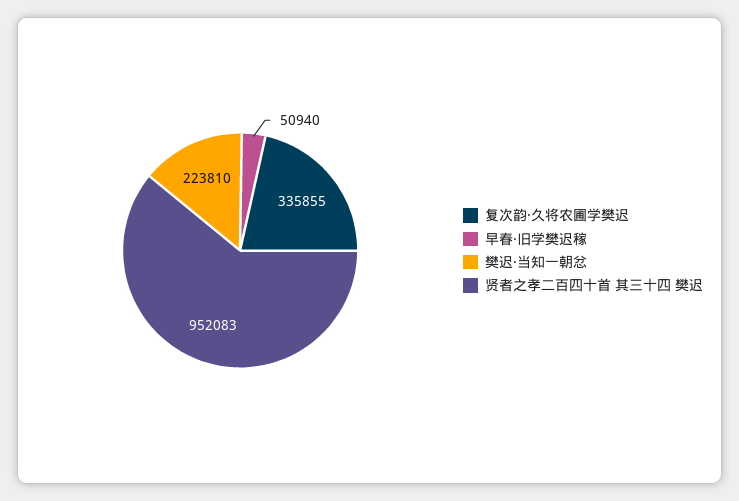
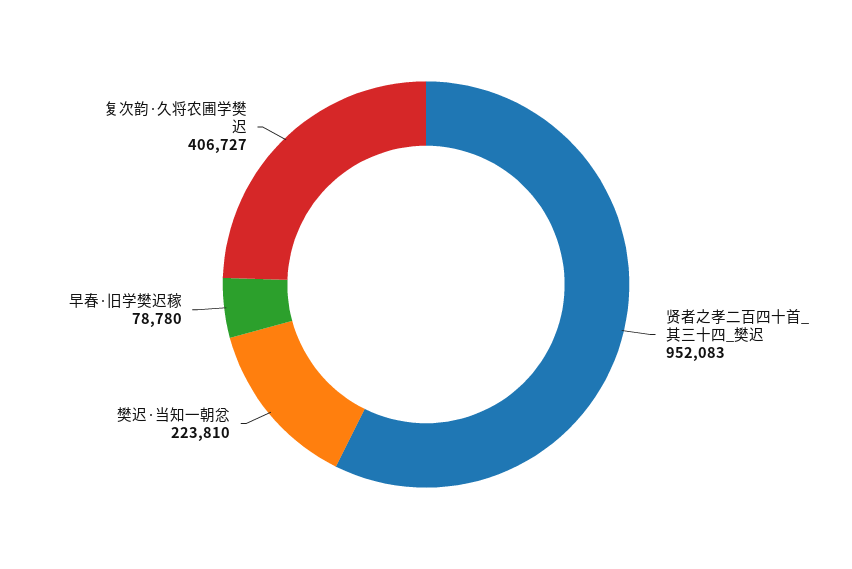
复次韵·久将农圃学樊迟: 335855 -> 406727
早春·旧学樊迟稼: 50940 -> 78780

